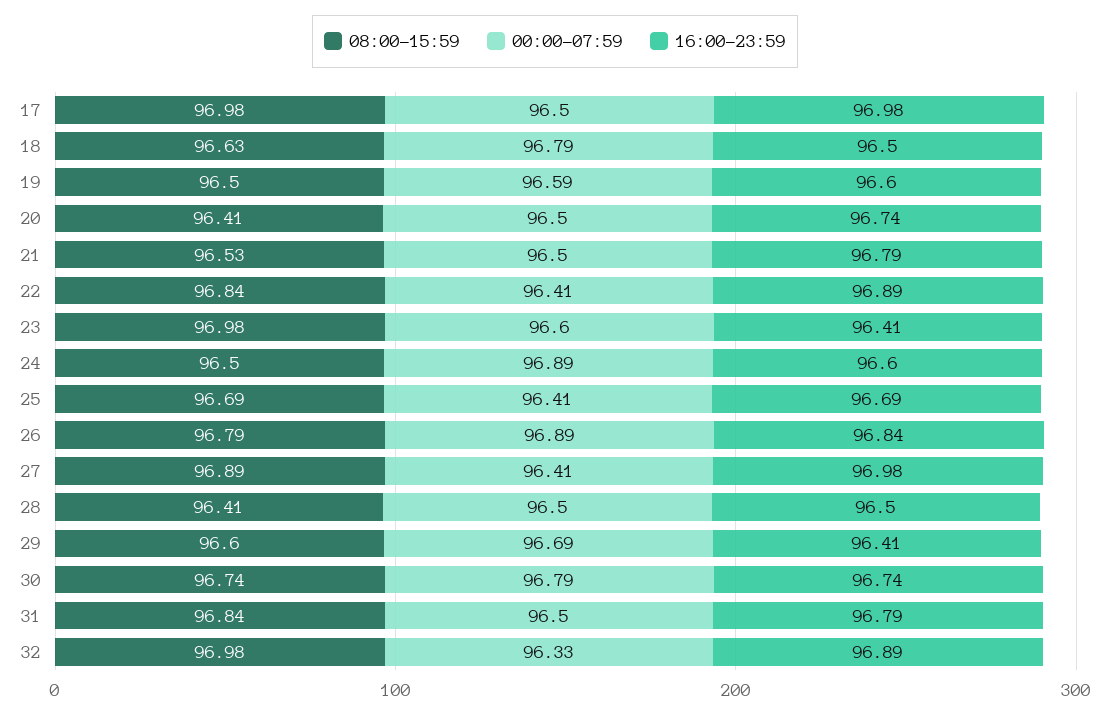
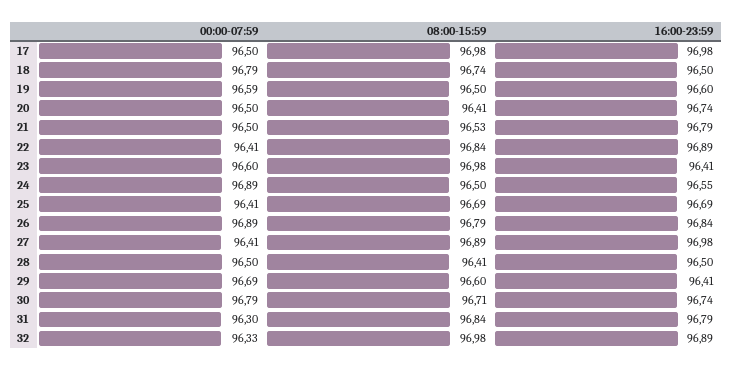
08:00-15:59, 18: 96.63 -> 96.74
16:00-23:59, 24: 96.6 -> 96.55
08:00-15:59, 30: 96.74 -> 96.71
00:00-07:59, 31: 96.5 -> 96.3

